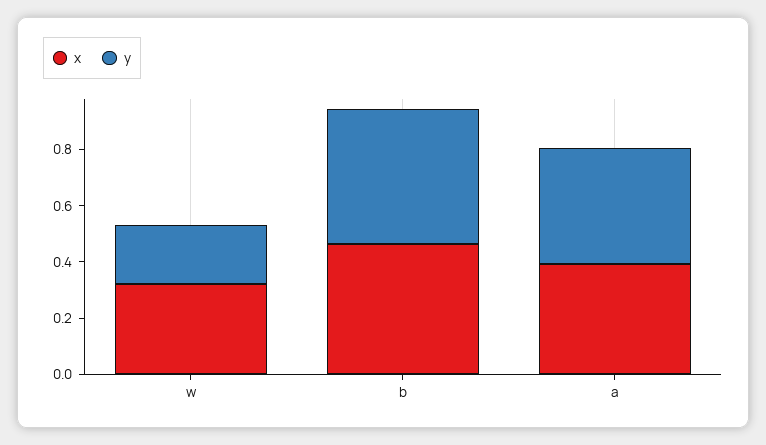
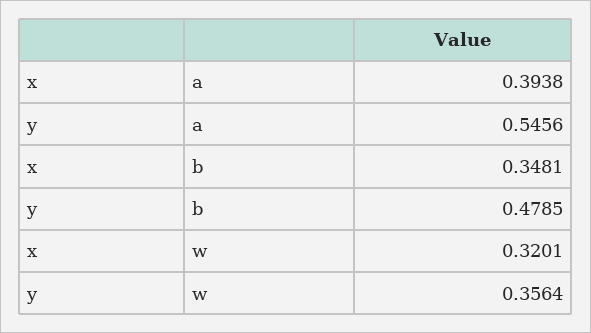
y, w: 0.2 -> 0.3564
x, b: 0.45 -> 0.3481
y, a: 0.4 -> 0.5456

